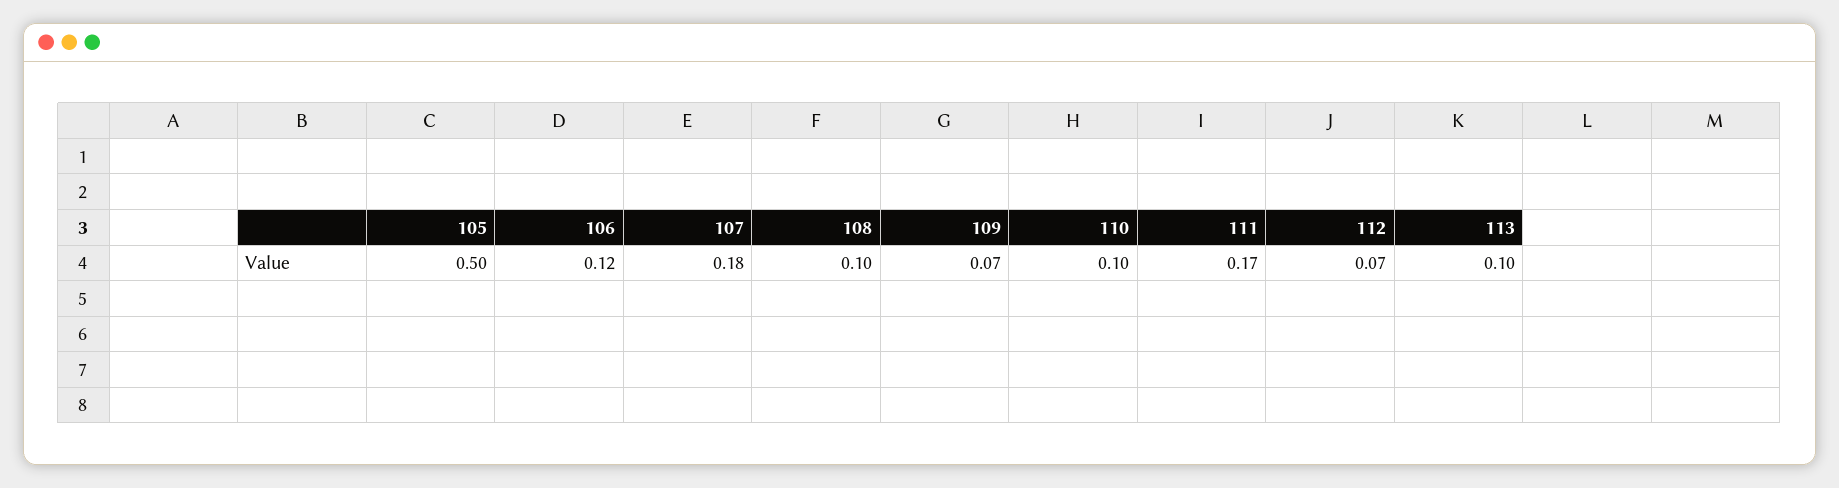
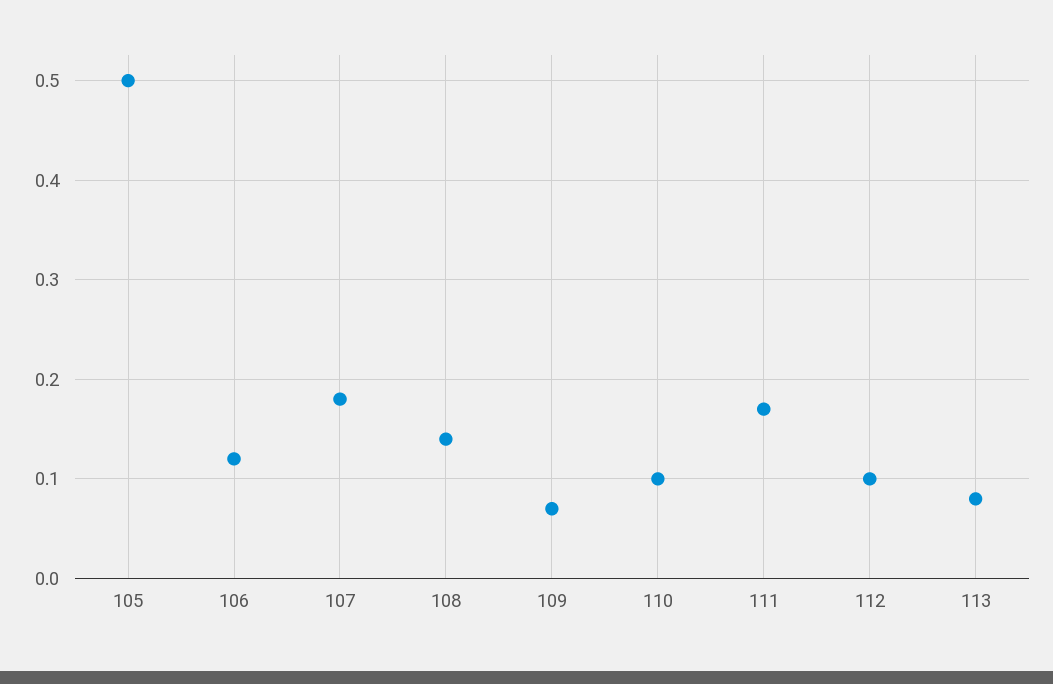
108: 0.1 -> 0.14
112: 0.07 -> 0.1
113: 0.1 -> 0.08

